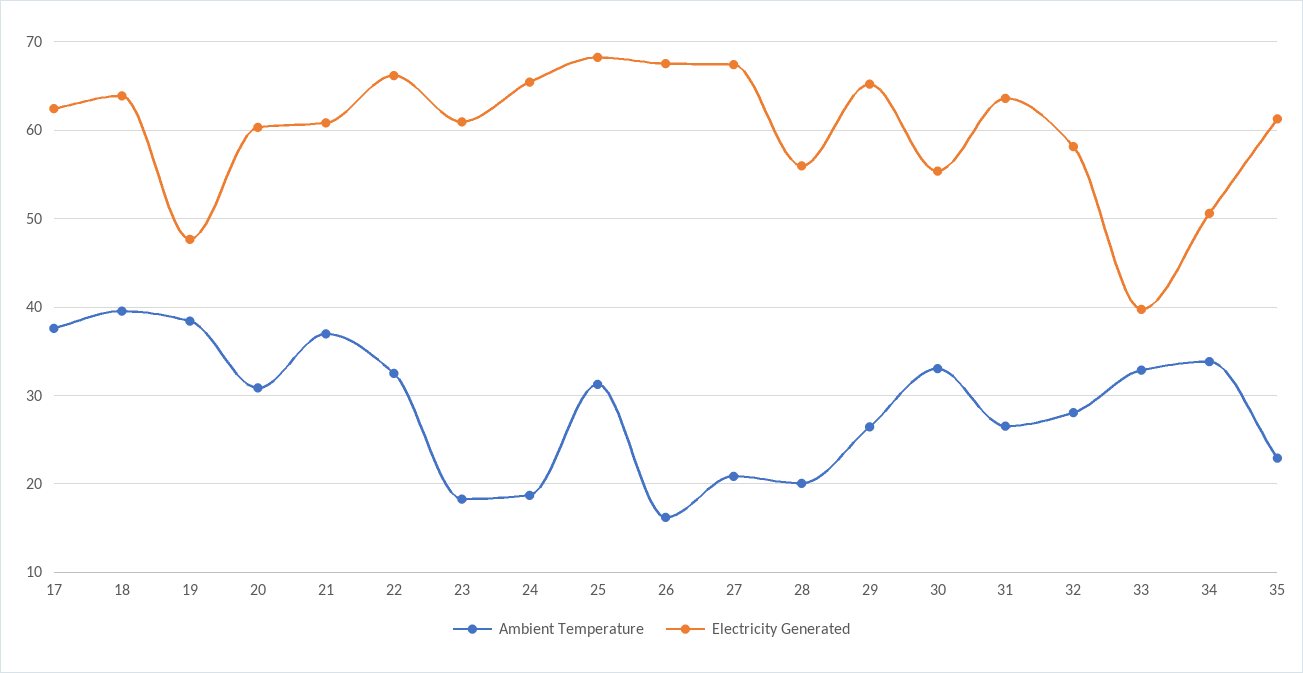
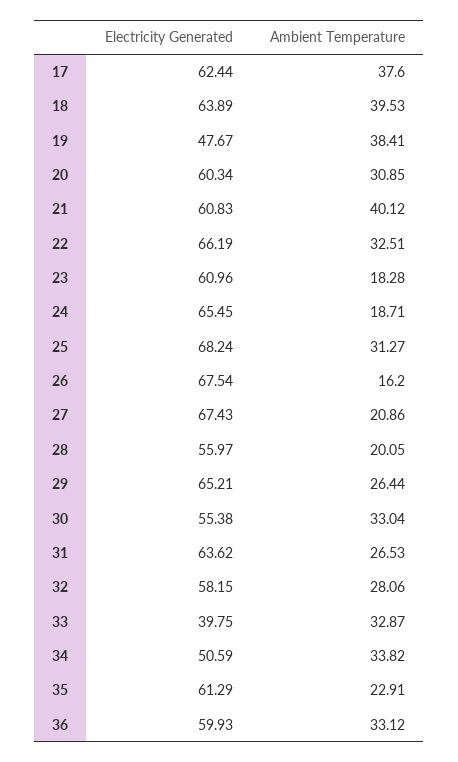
Ambient Temperature, 21: 37 -> 40.12
Electricity Generated, 36: none -> 59.93
Ambient Temperature, 36: none -> 33.12

